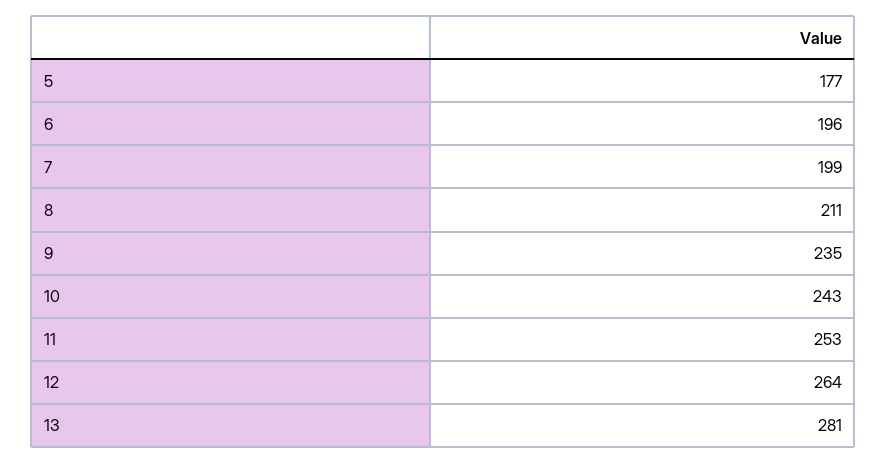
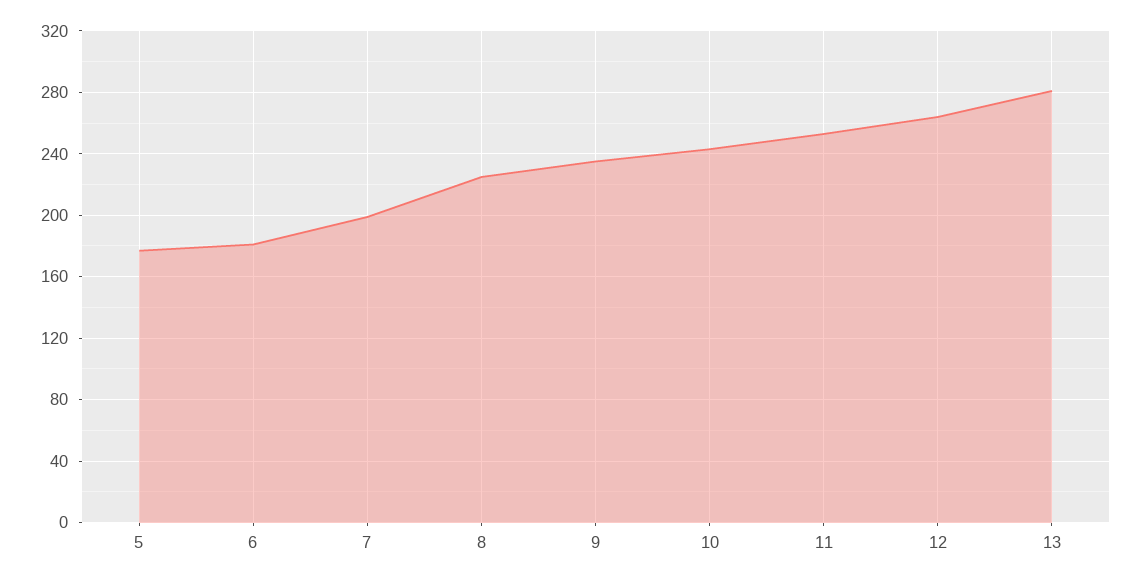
6: 196 -> 180
8: 211 -> 225

